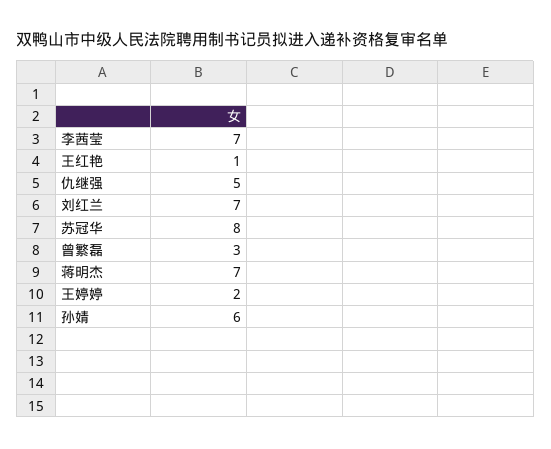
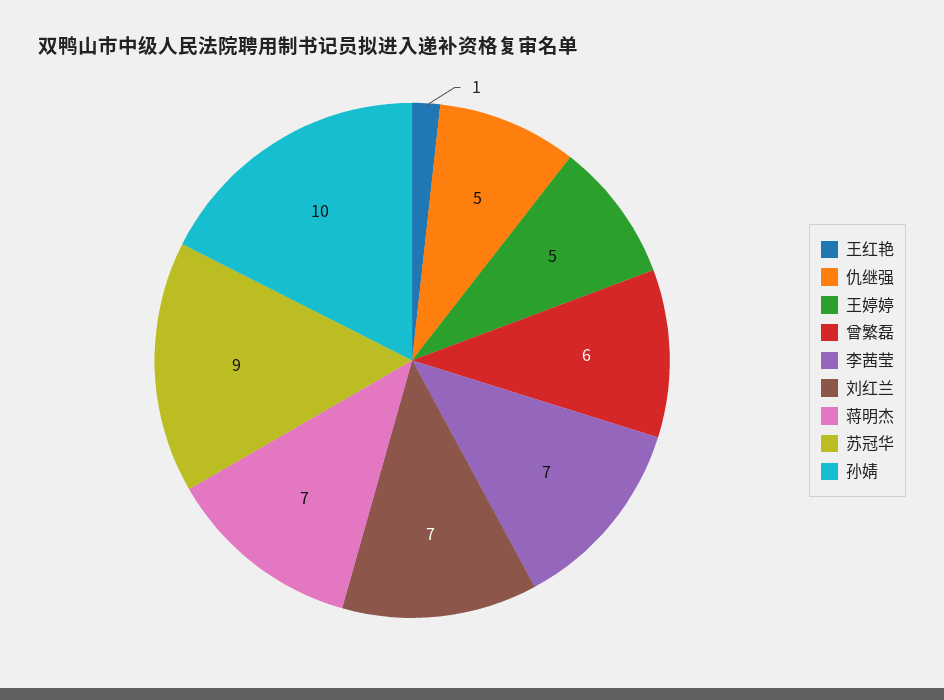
苏冠华: 8 -> 9
曾繁磊: 3 -> 6
王婷婷: 2 -> 5
孙婧: 6 -> 10

